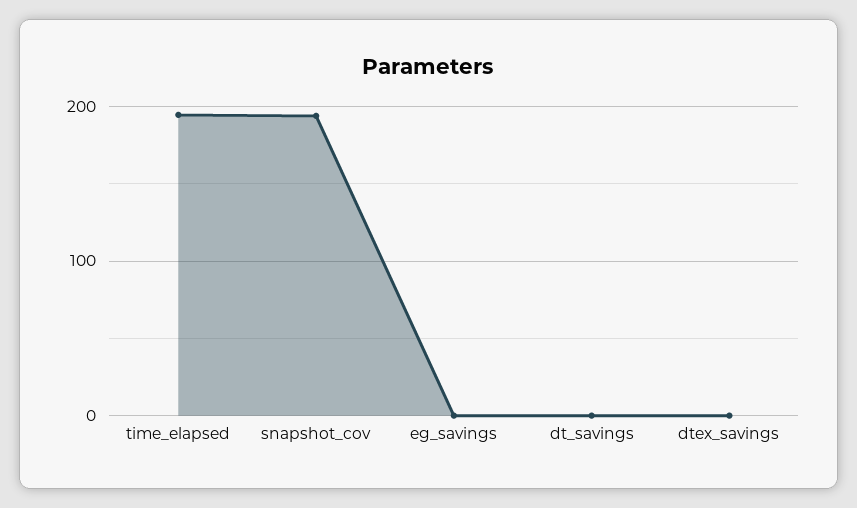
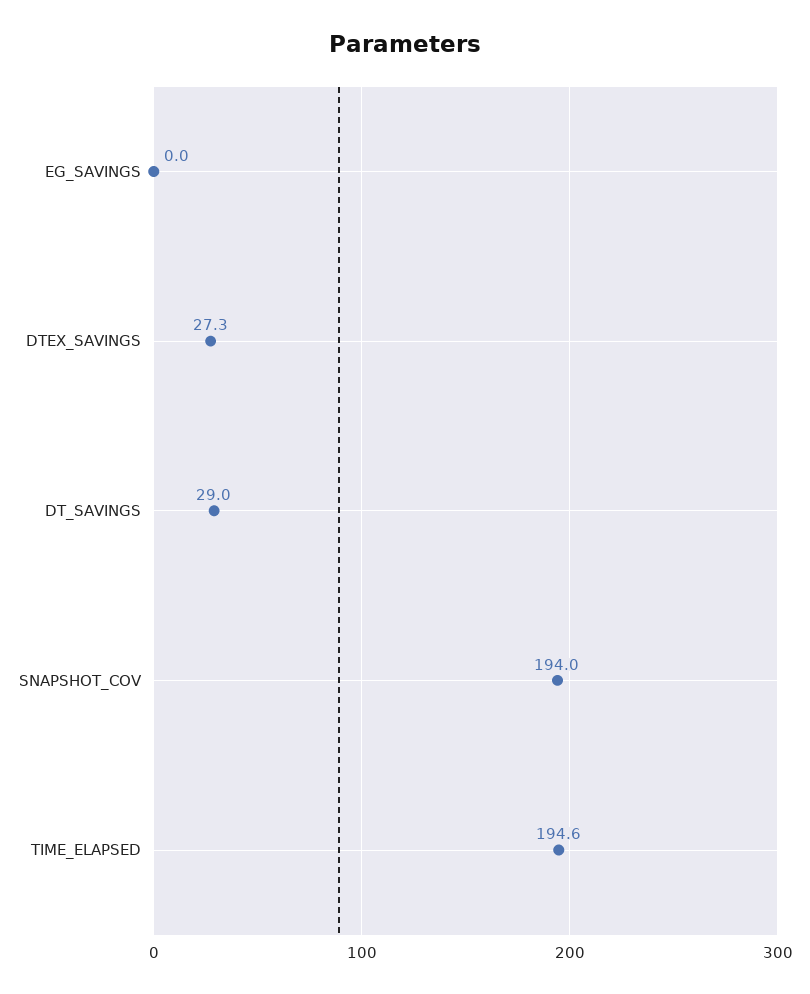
dt_savings: 0 -> 29
dtex_savings: 0 -> 27.3

